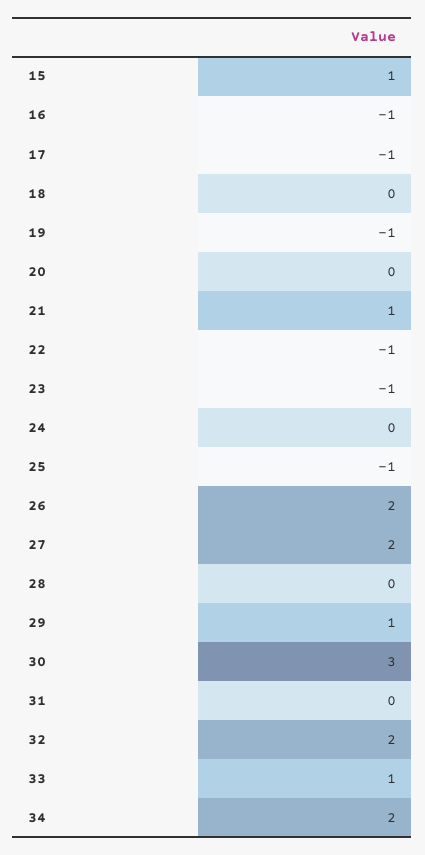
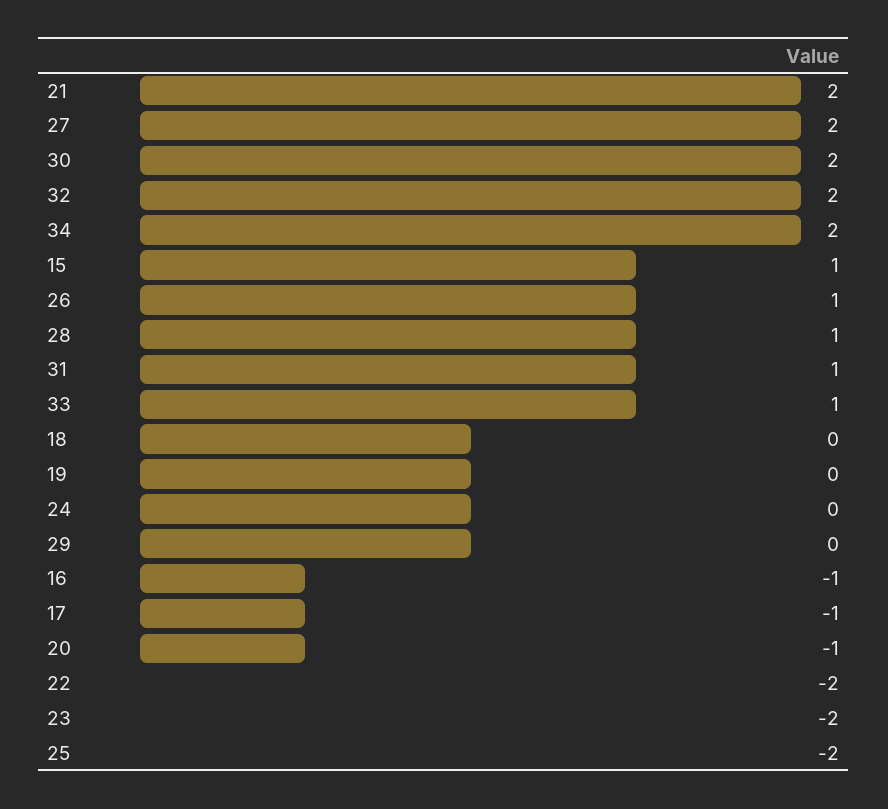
19: -1 -> 0
20: 0 -> -1
21: 1 -> 2
22: -1 -> -2
23: -1 -> -2
25: -1 -> -2
26: 2 -> 1
28: 0 -> 1
29: 1 -> 0
30: 3 -> 2
31: 0 -> 1

